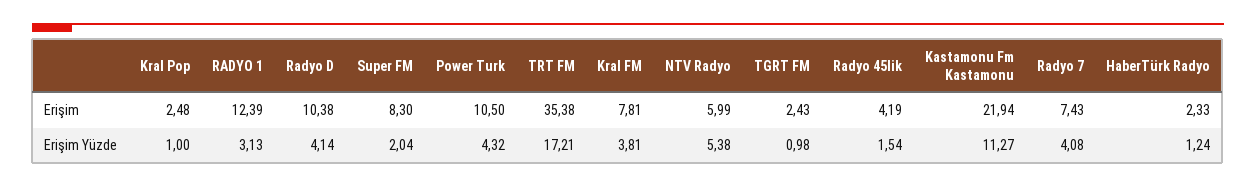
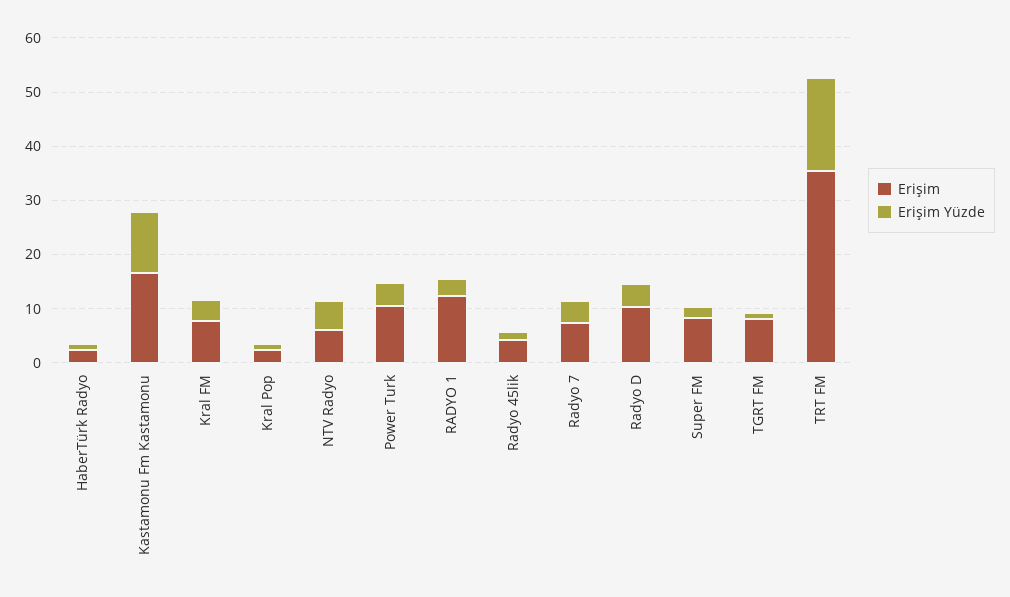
Erişim, TGRT FM: 2.43 -> 8
Erişim, Kastamonu Fm Kastamonu: 21.94 -> 16

